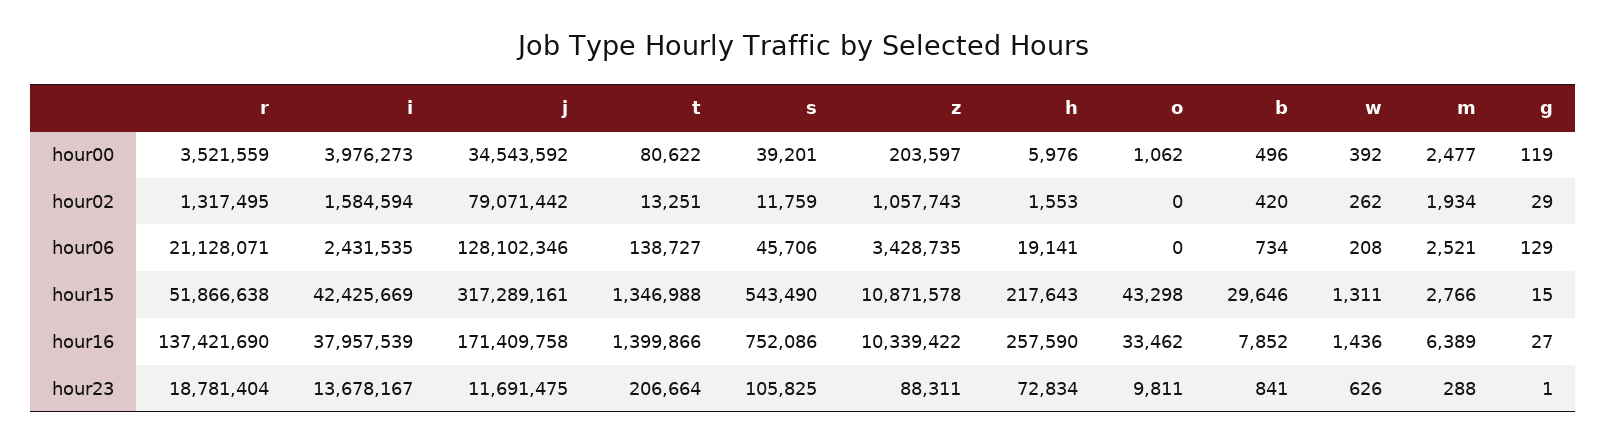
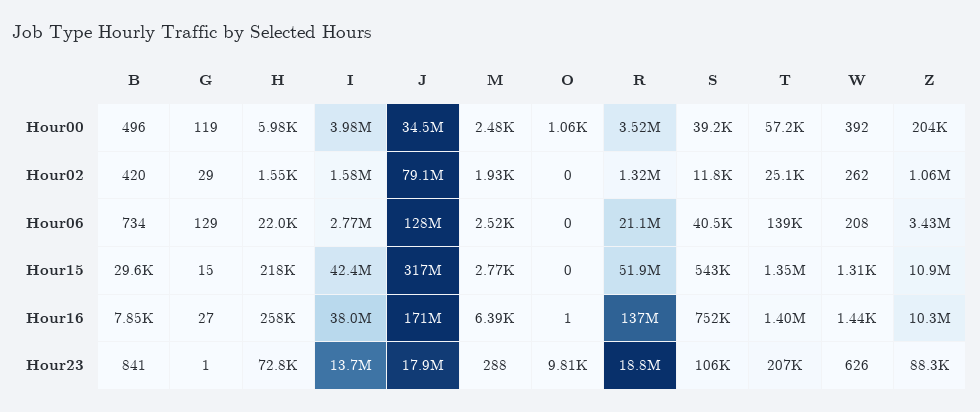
t, hour00: 80622 -> 57200
t, hour02: 13251 -> 25100
i, hour06: 2431535 -> 2770000
s, hour06: 45706 -> 40500
h, hour06: 19141 -> 22000
o, hour15: 43298 -> 0
o, hour16: 33462 -> 1
j, hour23: 11691475 -> 17900000

